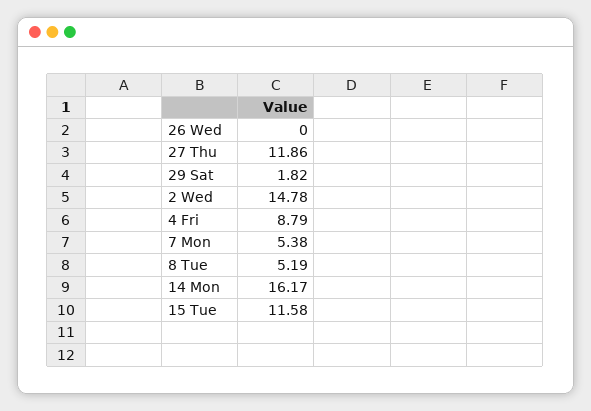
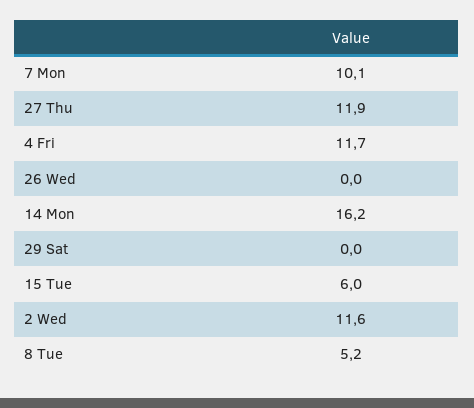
29 Sat: 1.82 -> 0
2 Wed: 14.78 -> 11.6
4 Fri: 8.79 -> 11.7
7 Mon: 5.38 -> 10.1
15 Tue: 11.58 -> 6

